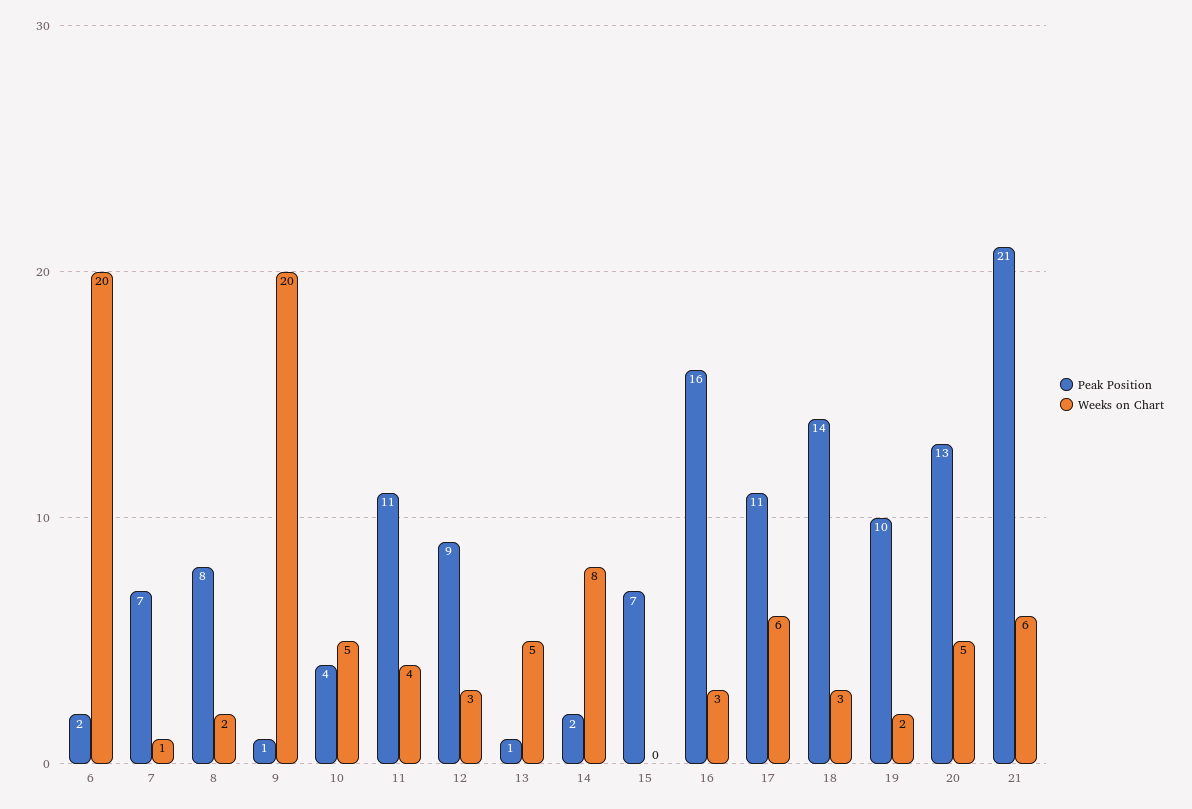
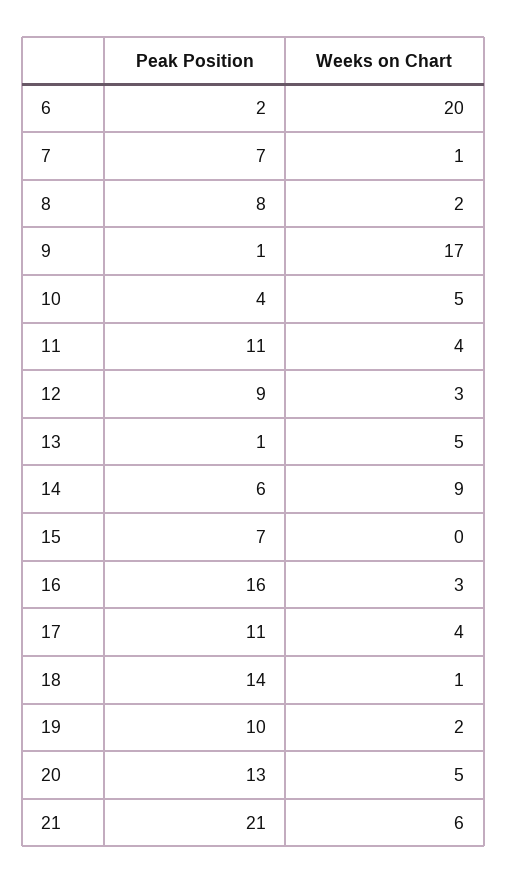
Weeks on Chart, 9: 20 -> 17
Peak Position, 14: 2 -> 6
Weeks on Chart, 14: 8 -> 9
Weeks on Chart, 17: 6 -> 4
Weeks on Chart, 18: 3 -> 1

